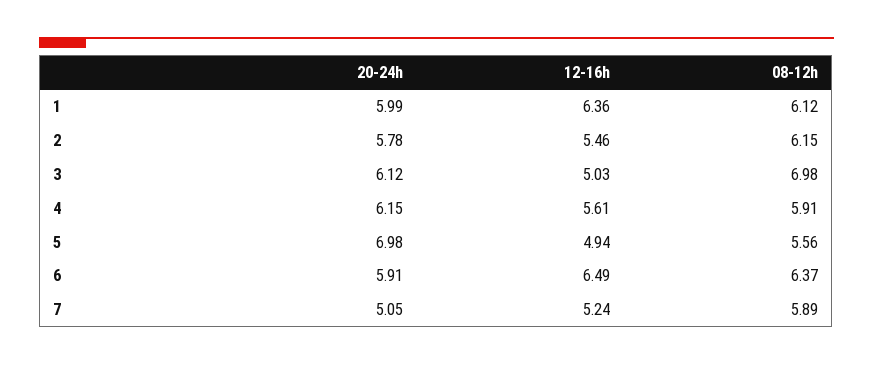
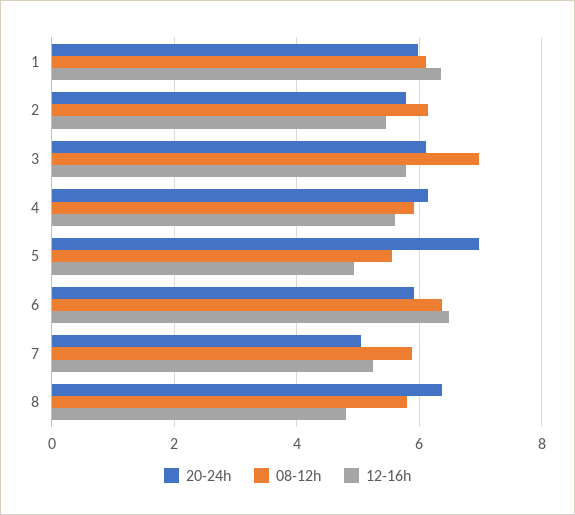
12-16h, 3: 5.03 -> 5.8
20-24h, 8: none -> 6.4
08-12h, 8: none -> 5.8
12-16h, 8: none -> 4.8

